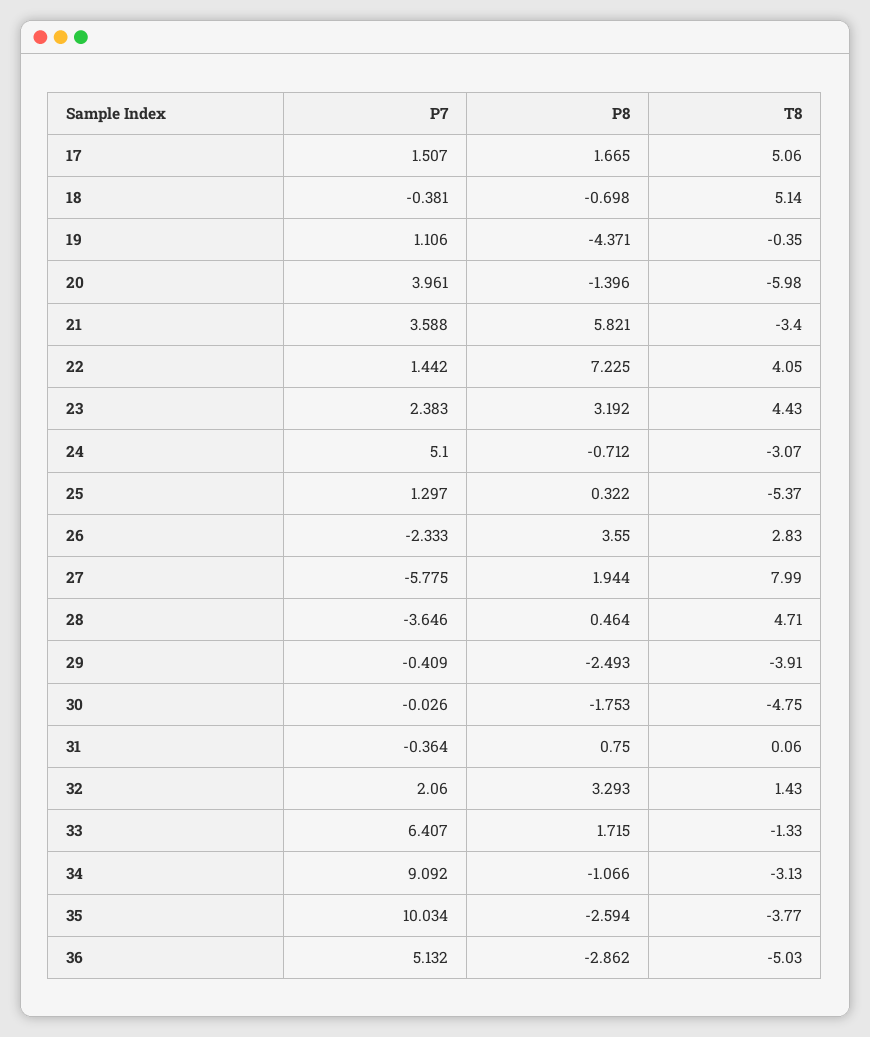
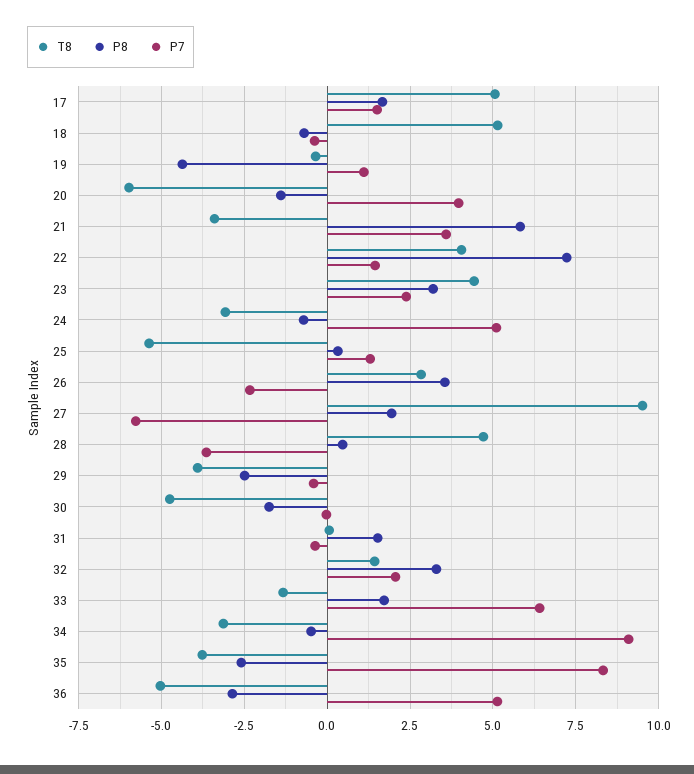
T8, 27: 7.99 -> 9.5
P8, 31: 0.75 -> 1.5
P8, 34: -1.066 -> -0.5
P7, 35: 10.034 -> 8.25

